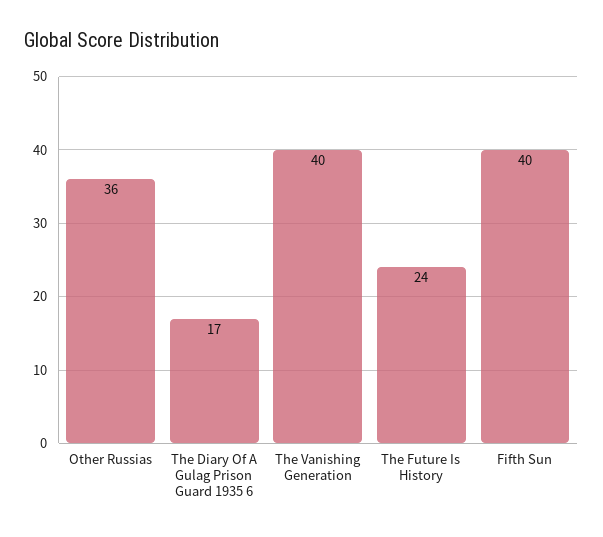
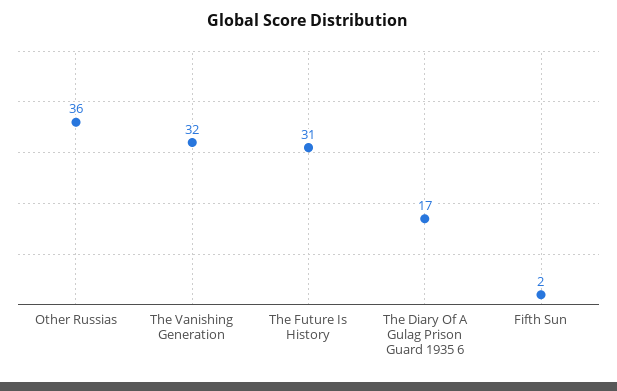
The Vanishing Generation: 40 -> 32
The Future Is History: 24 -> 31
Fifth Sun: 40 -> 2

